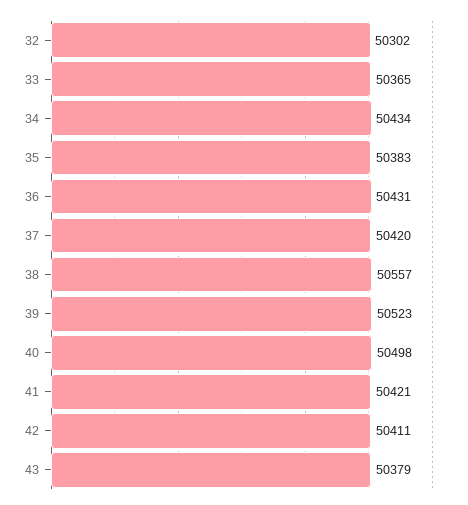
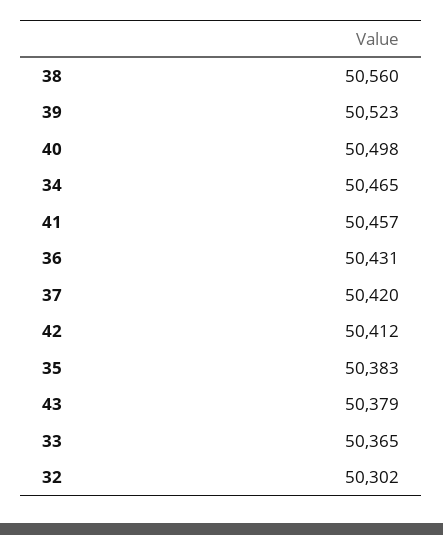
34: 50434 -> 50465
38: 50557 -> 50560
41: 50421 -> 50457
42: 50411 -> 50412

